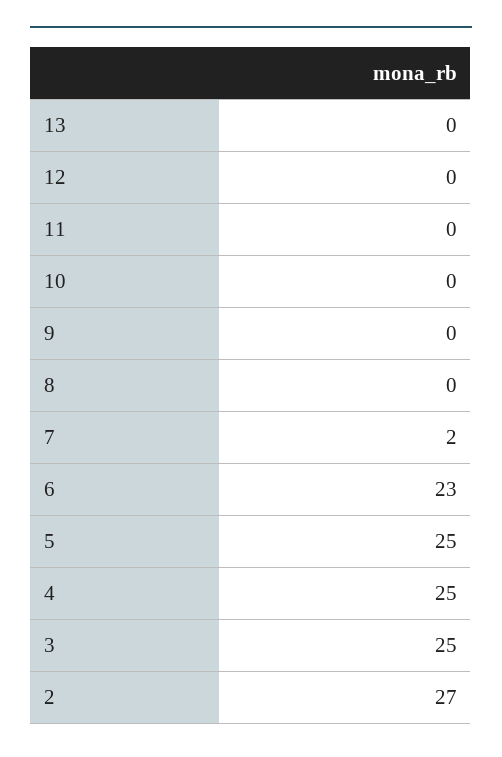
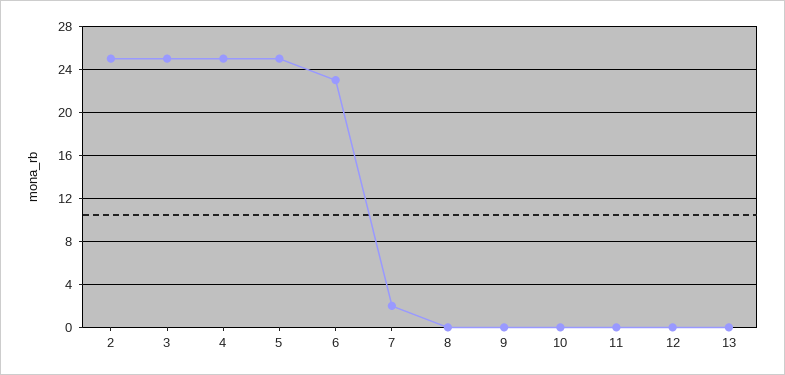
2: 27 -> 25

